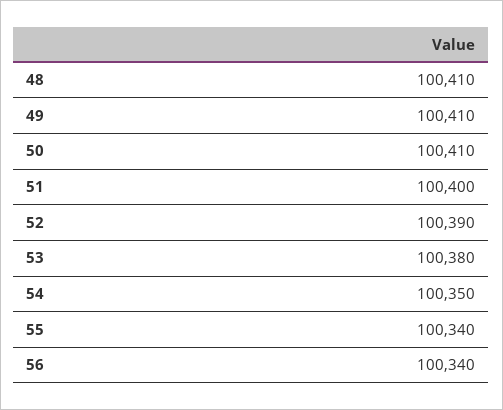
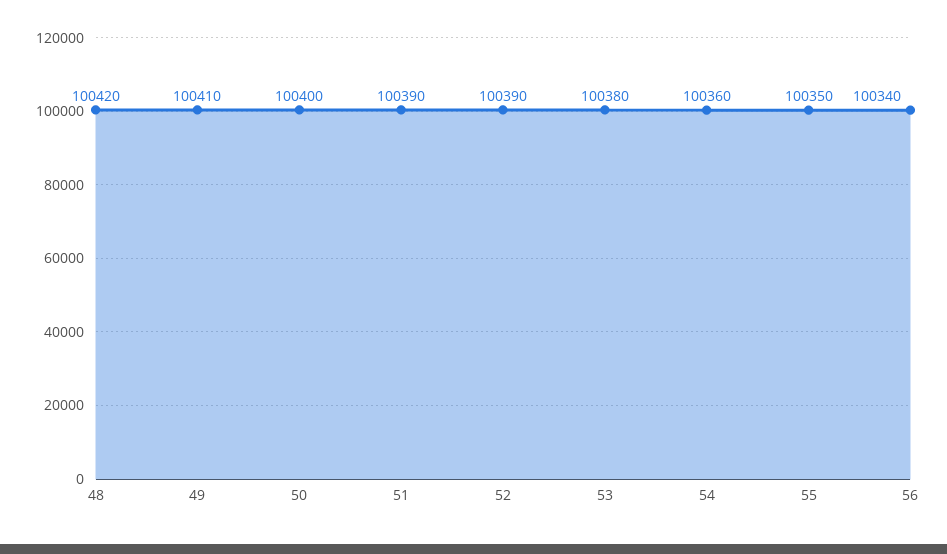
48: 100410 -> 100420
50: 100410 -> 100400
51: 100400 -> 100390
54: 100350 -> 100360
55: 100340 -> 100350

